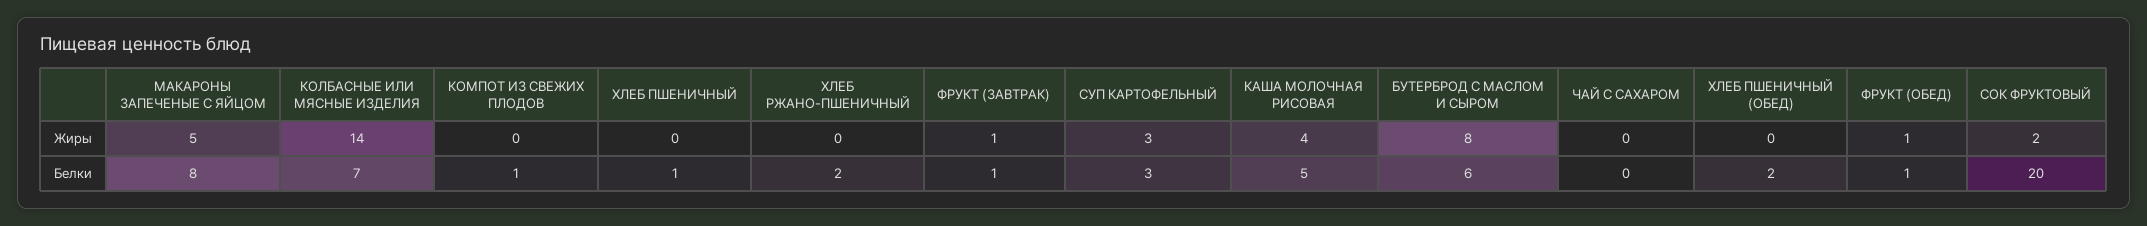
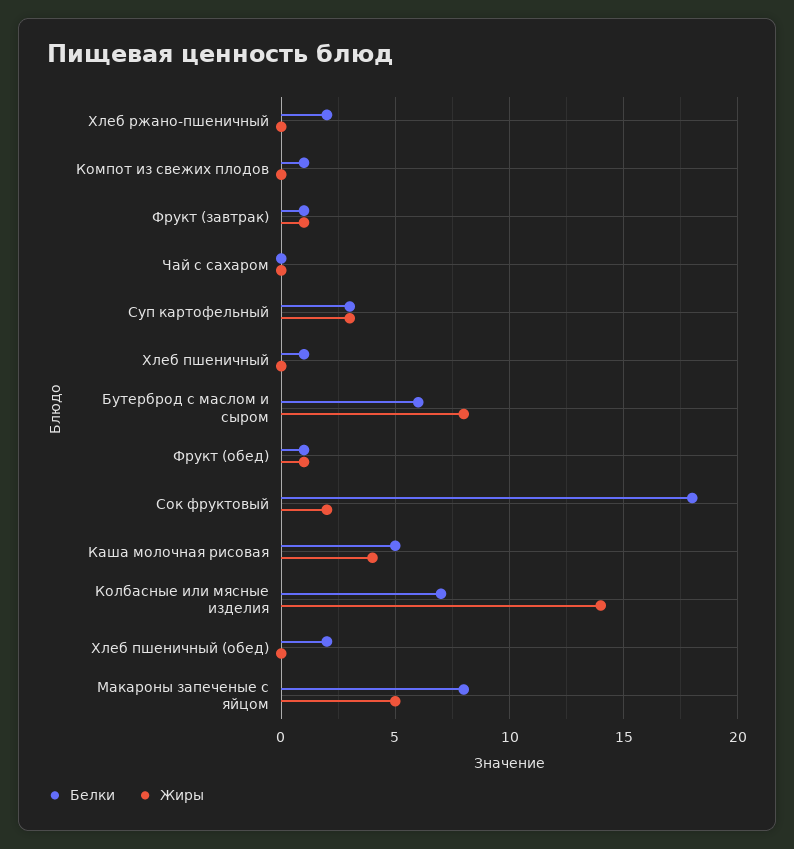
Белки, СОК ФРУКТОВЫЙ: 20 -> 18

